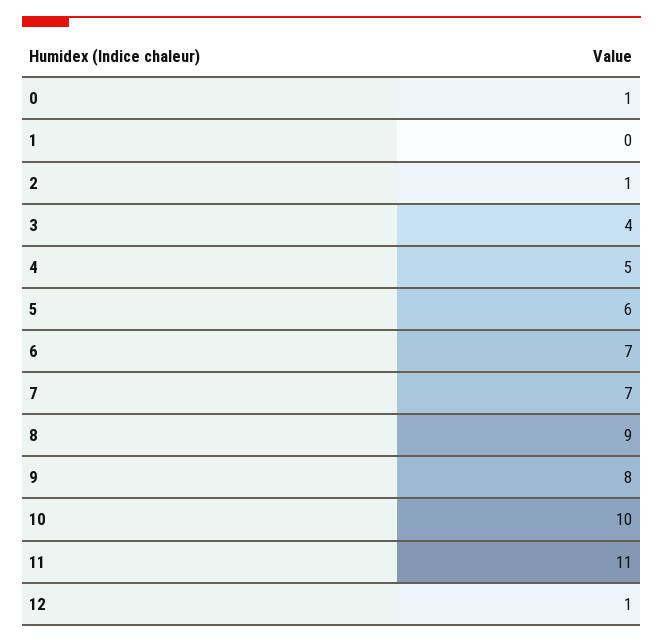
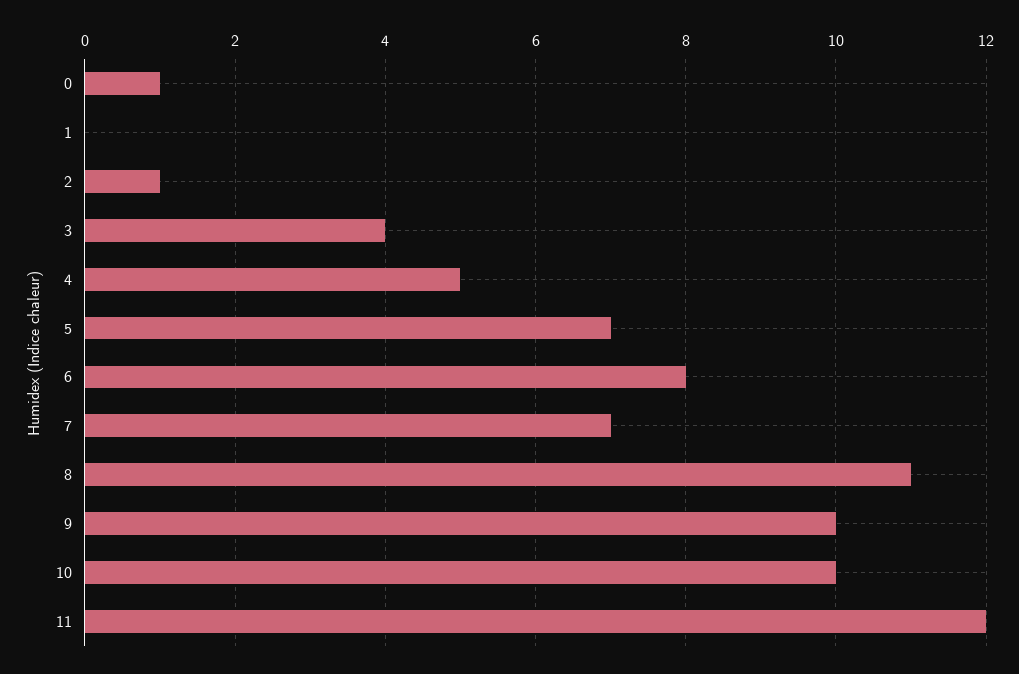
5: 6 -> 7
6: 7 -> 8
8: 9 -> 11
9: 8 -> 10
11: 11 -> 12
12: 1 -> none

